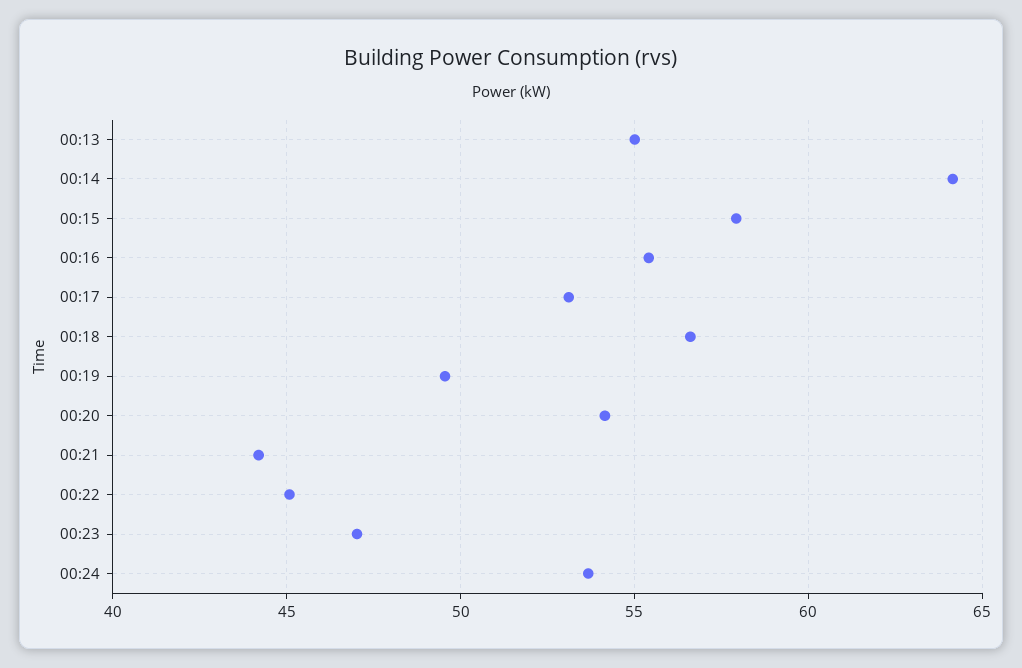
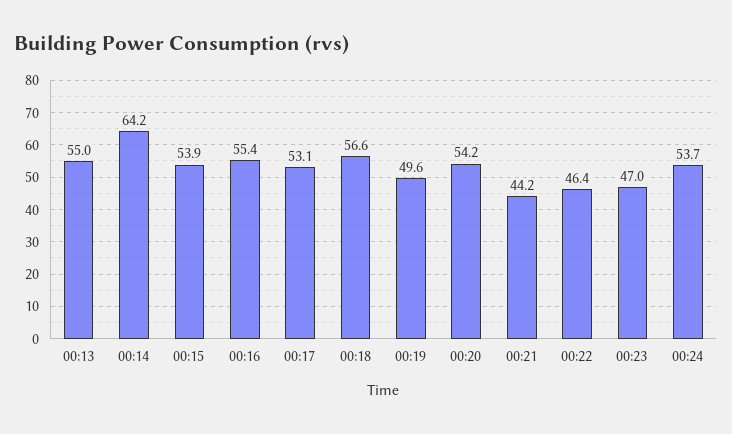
00:15: 58 -> 53.9
00:22: 45 -> 46.4

